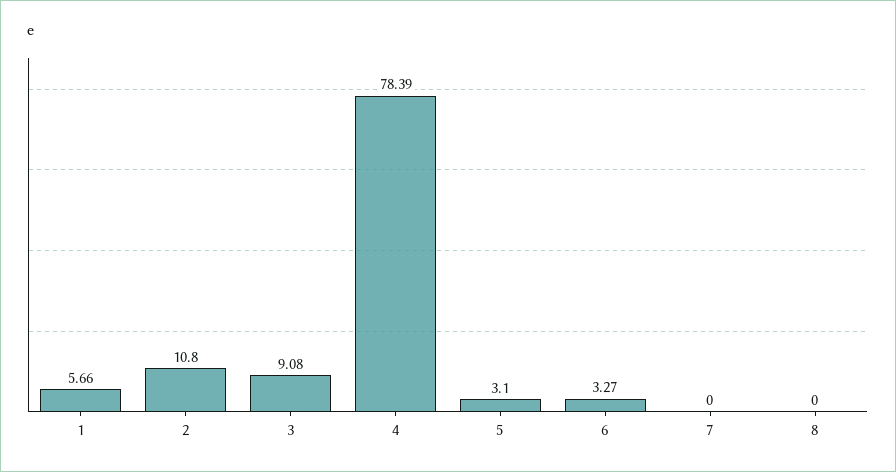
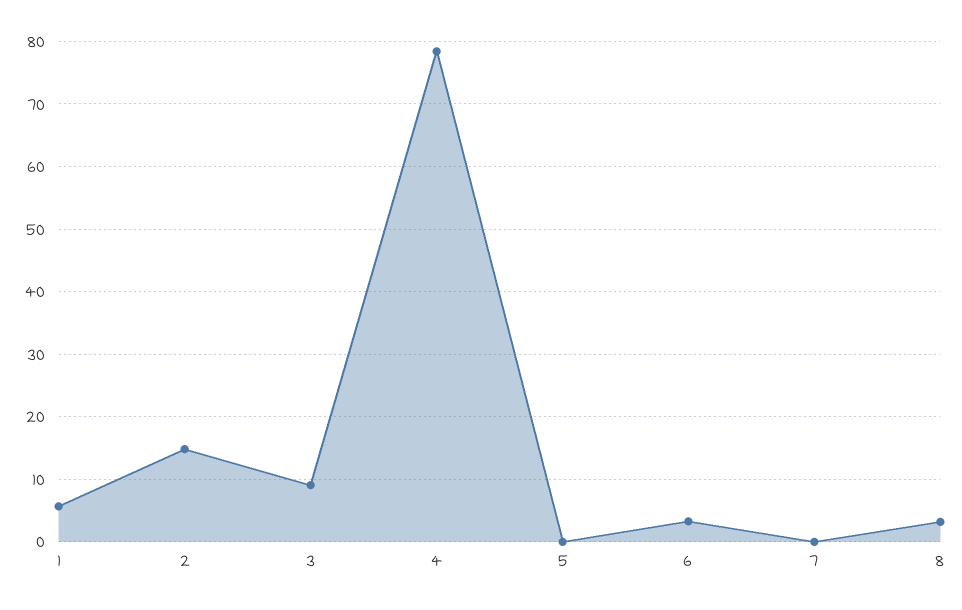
2: 10.8 -> 15
5: 3.1 -> 0
8: 0 -> 3

